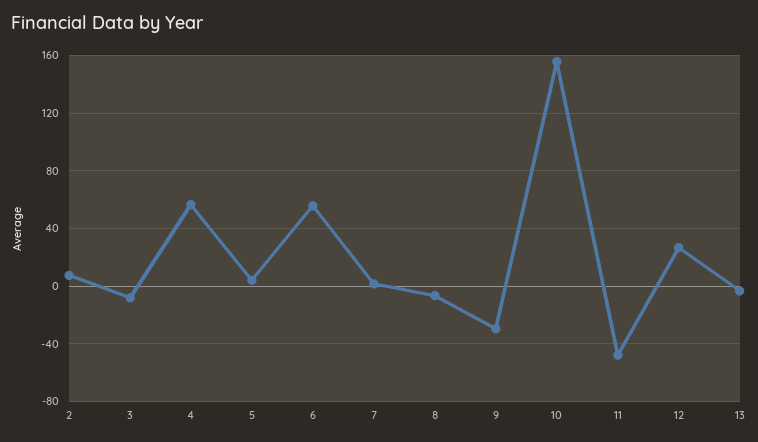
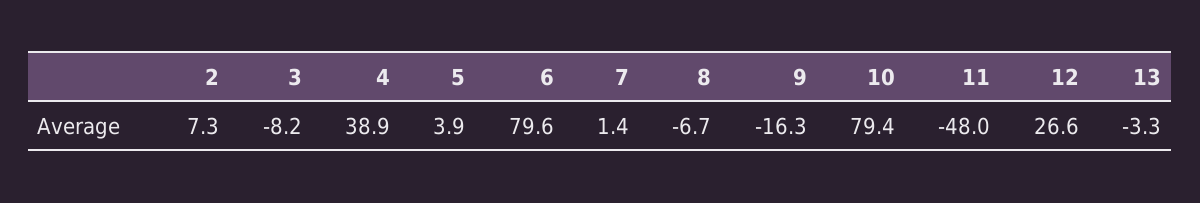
4: 55 -> 38.9
6: 55 -> 79.6
9: -30 -> -16.3
10: 155 -> 79.4

